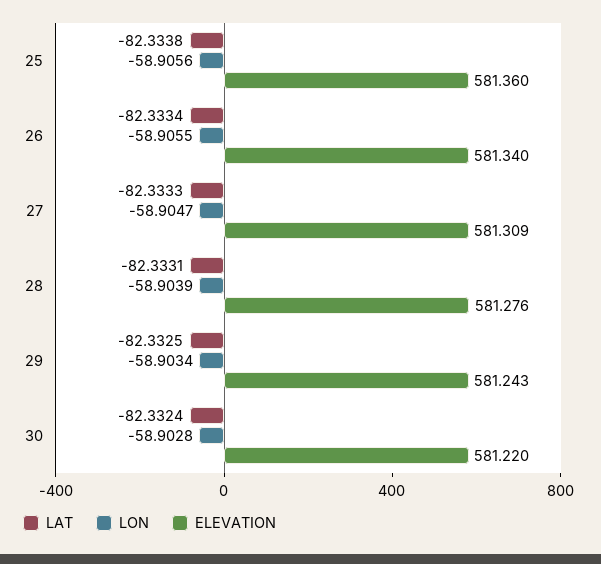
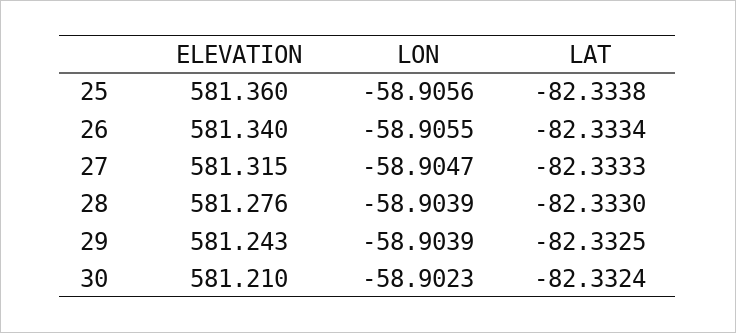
ELEVATION, 27: 581.309 -> 581.315
LAT, 28: -82.3331 -> -82.333
LON, 29: -58.9034 -> -58.9039
LON, 30: -58.9028 -> -58.9023
ELEVATION, 30: 581.22 -> 581.21

